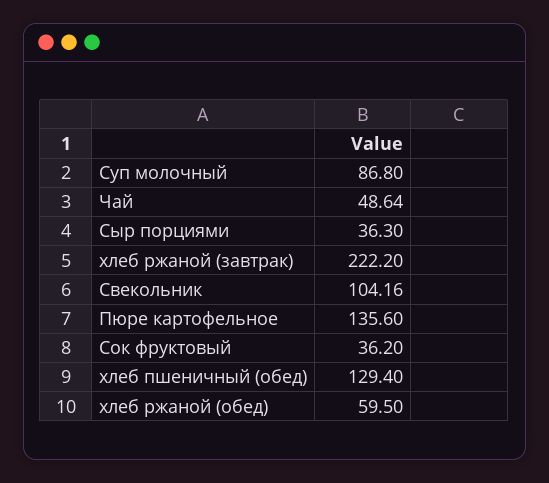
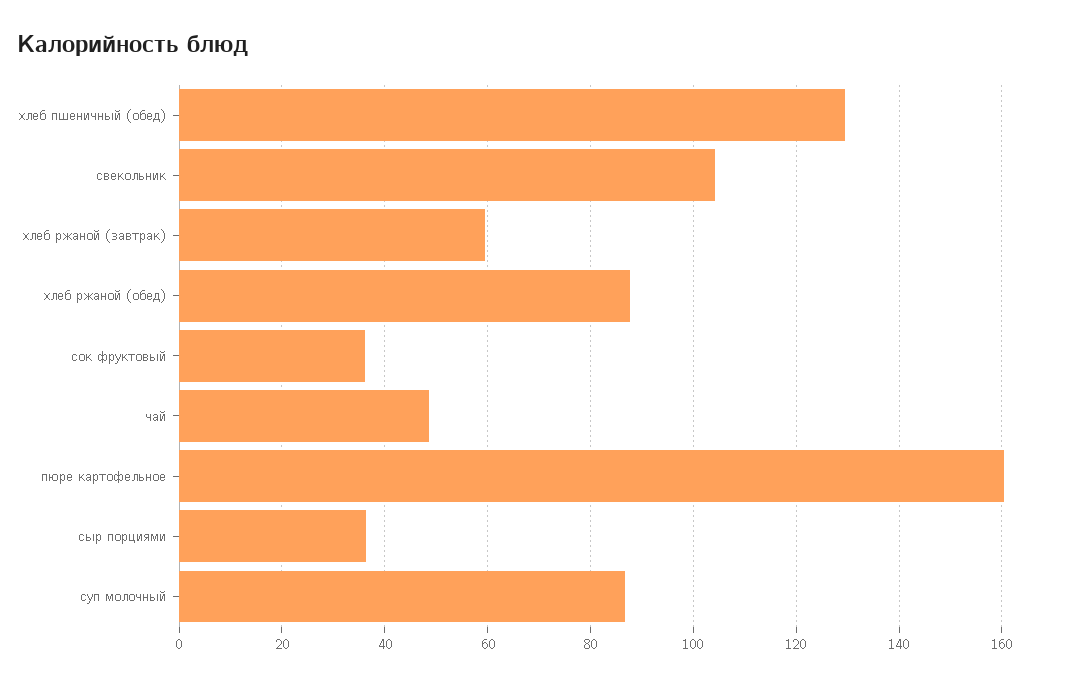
хлеб ржаной (завтрак): 222.2 -> 60
Пюре картофельное: 135.6 -> 160
хлеб ржаной (обед): 59.5 -> 88

